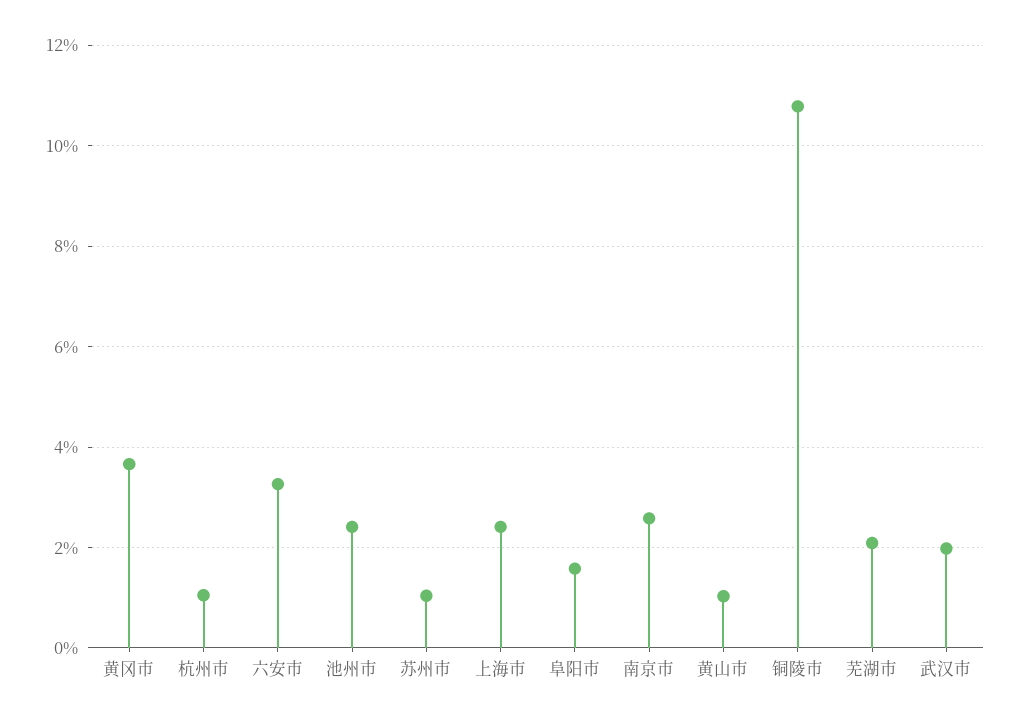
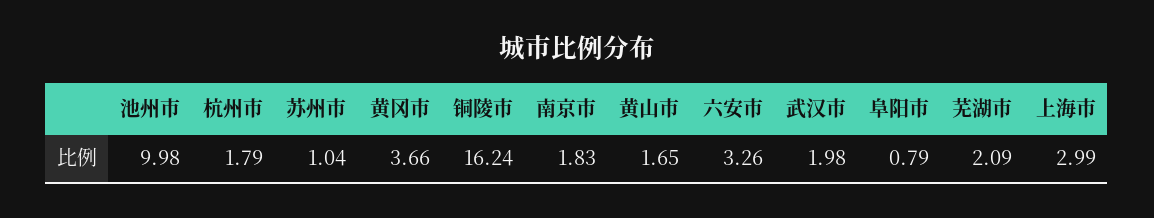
杭州市: 1 -> 1.79
池州市: 2.4 -> 9.98
上海市: 2.4 -> 2.99
阜阳市: 1.6 -> 0.79
南京市: 2.6 -> 1.83
黄山市: 1 -> 1.65
铜陵市: 10.8 -> 16.24

